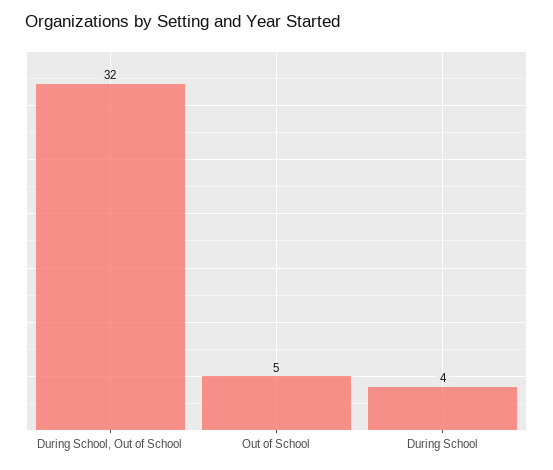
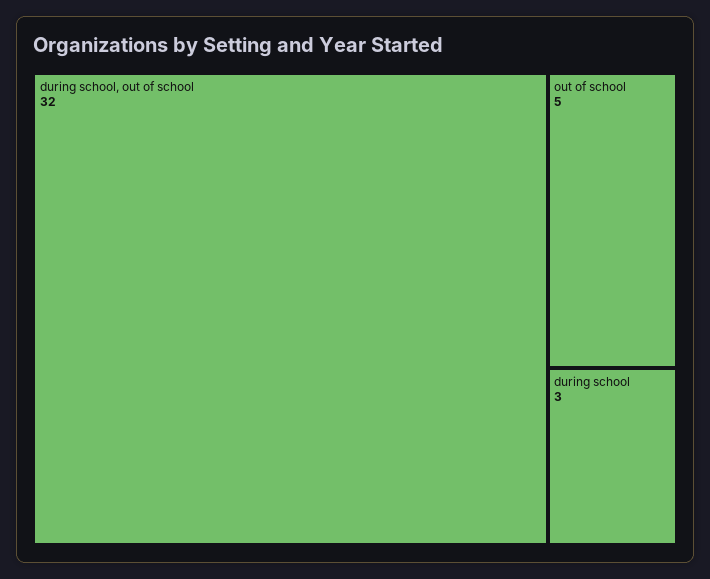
During School: 4 -> 3

